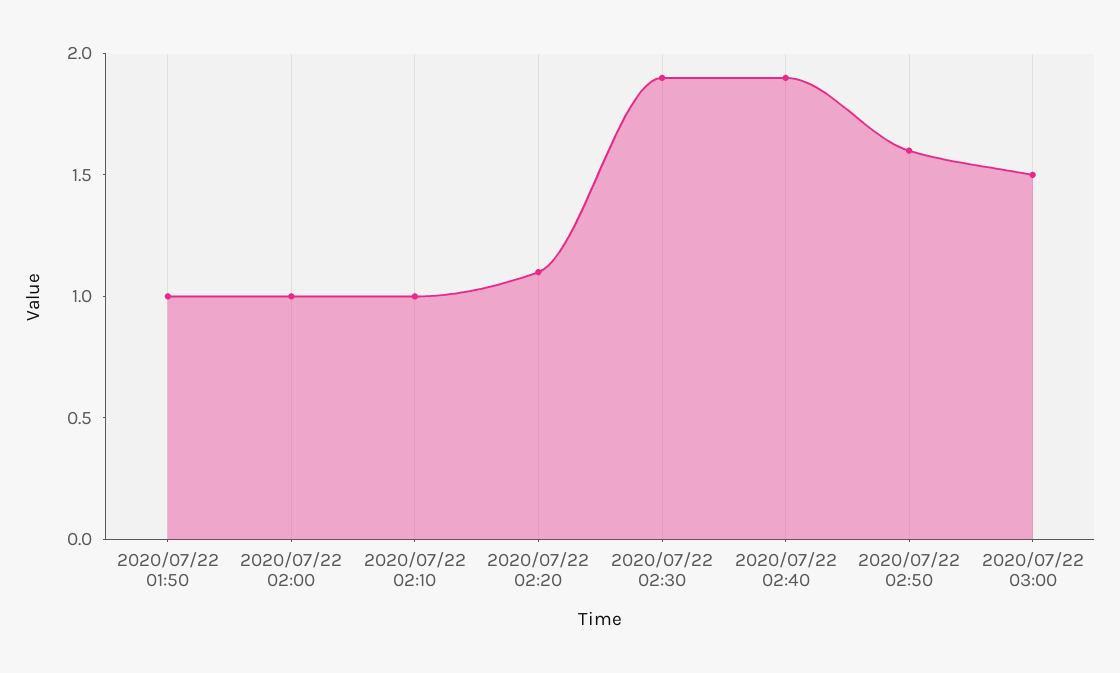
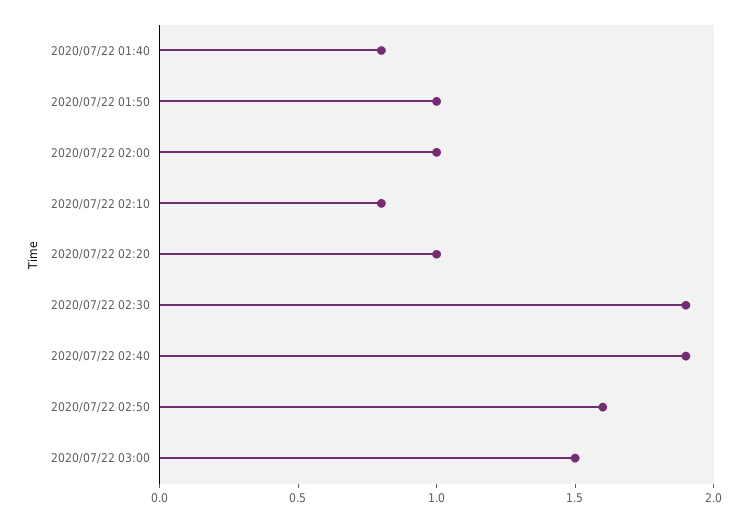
2020/07/22 02:10: 1 -> 0.8
2020/07/22 02:20: 1.1 -> 1
2020/07/22 01:40: none -> 0.8

